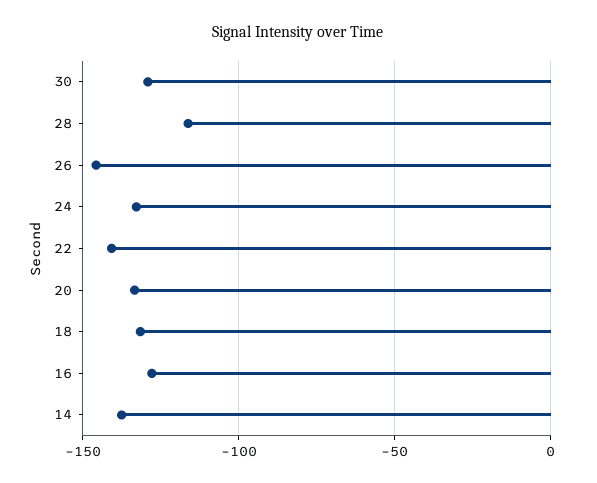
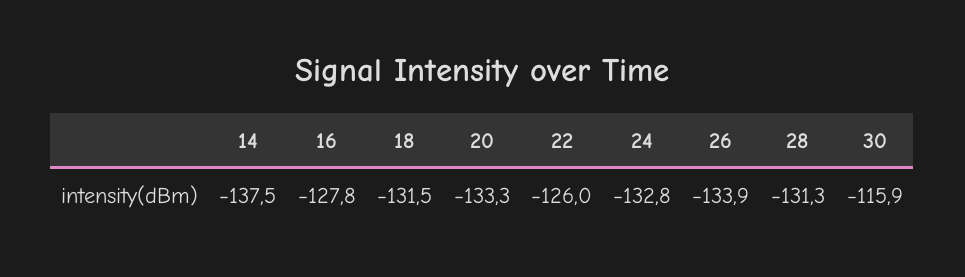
30: -130 -> -115.9
28: -115 -> -131.3
26: -145 -> -133.9
22: -140 -> -126

